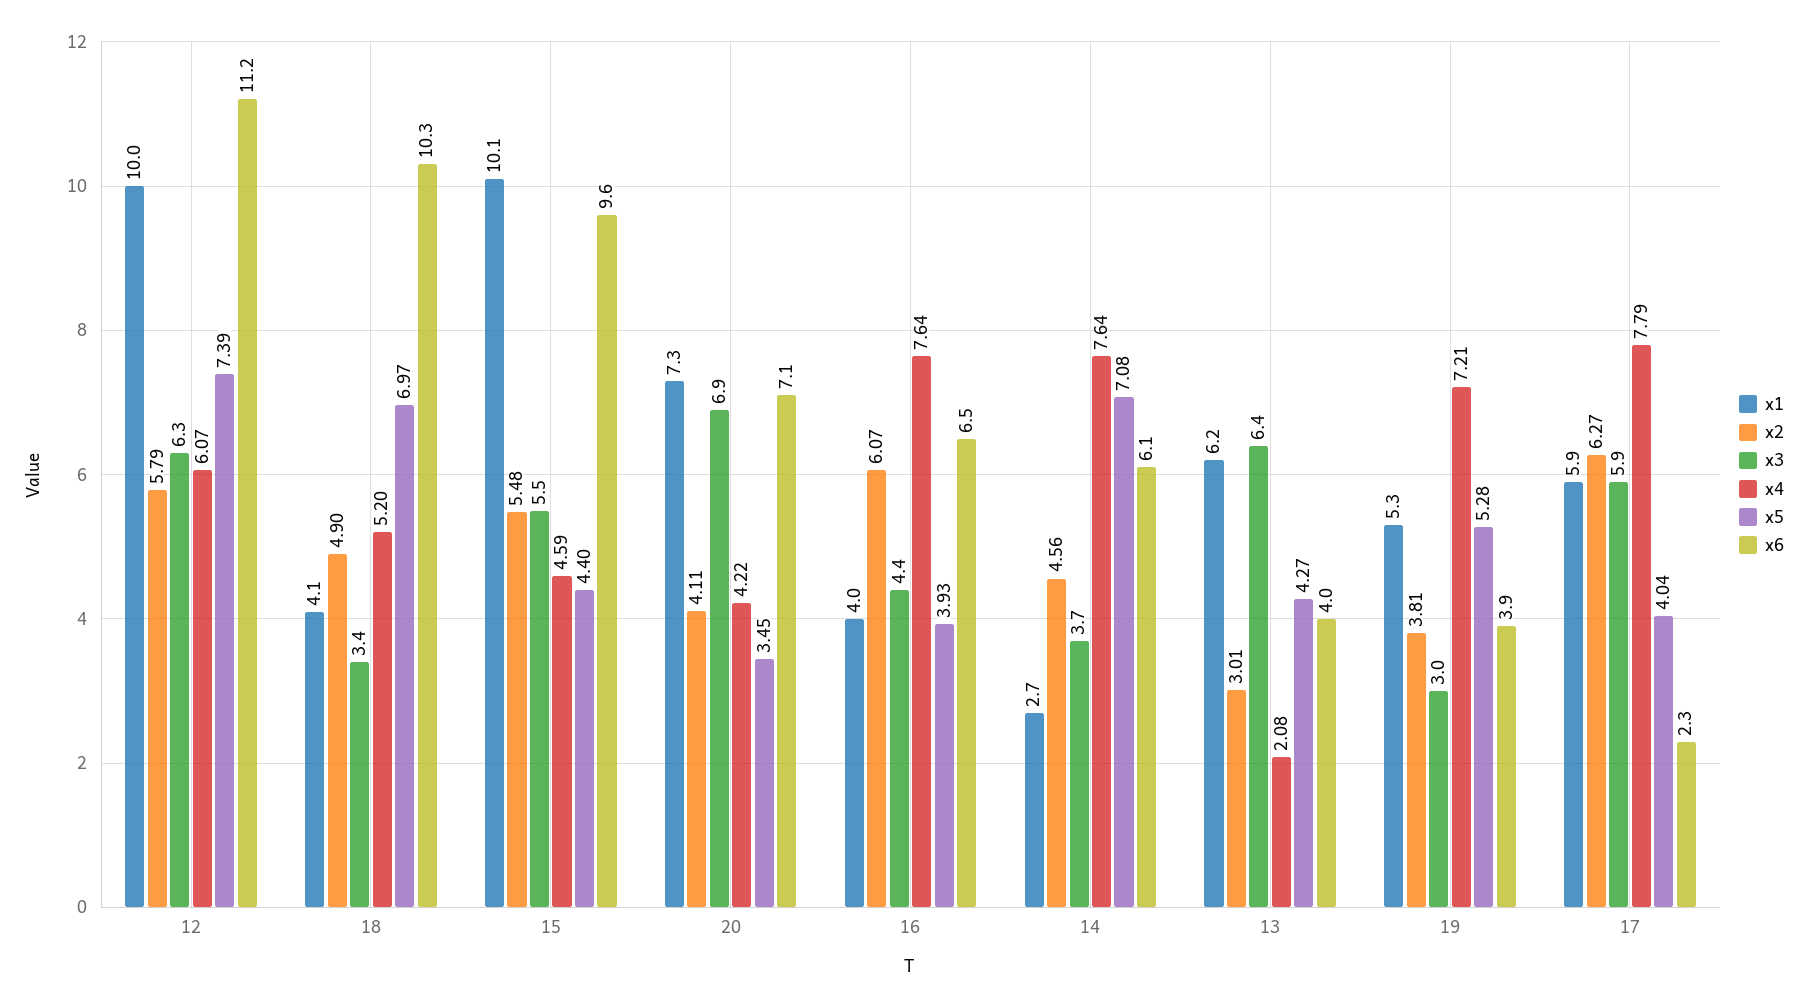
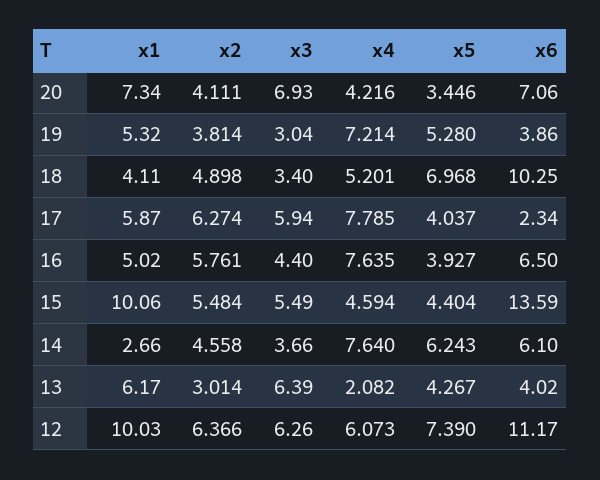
x2, 12: 5.79 -> 6.366
x6, 15: 9.6 -> 13.59
x1, 16: 4 -> 5.02
x2, 16: 6.07 -> 5.761
x5, 14: 7.08 -> 6.243

